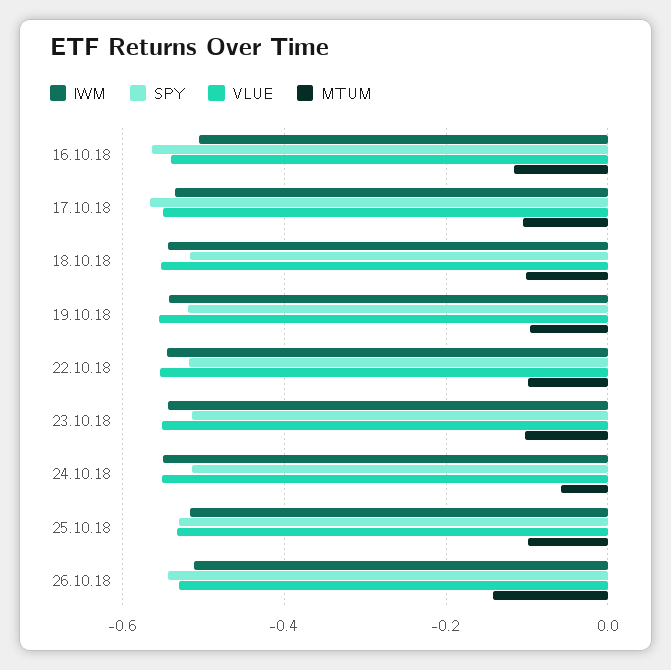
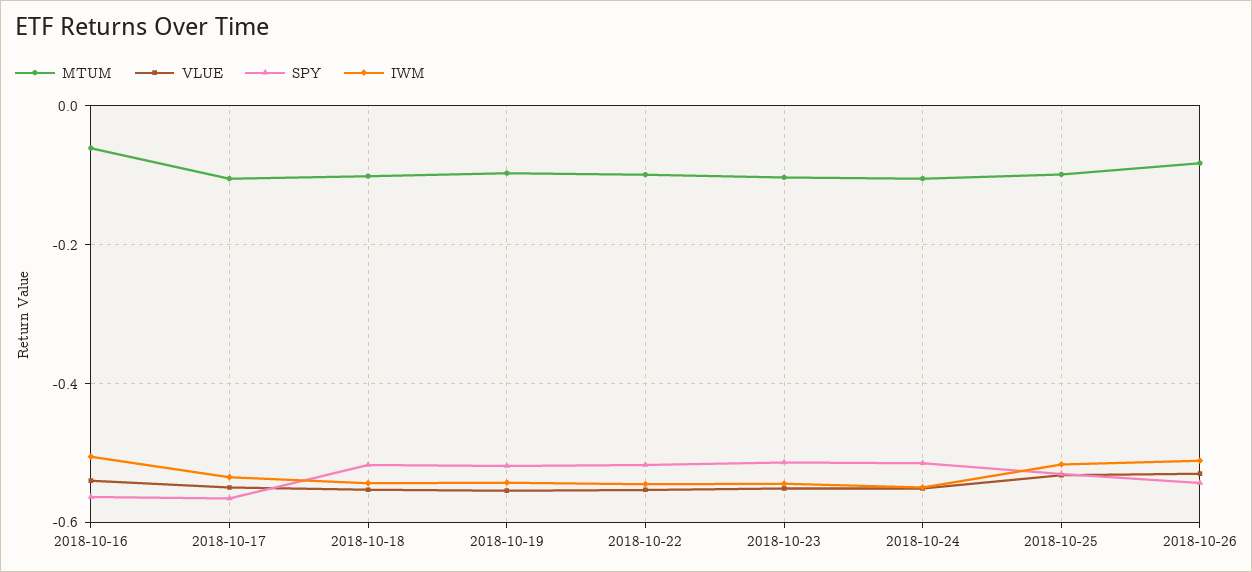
MTUM, 16.10.18: -0.12 -> -0.06
MTUM, 24.10.18: -0.06 -> -0.1
MTUM, 26.10.18: -0.14 -> -0.08

